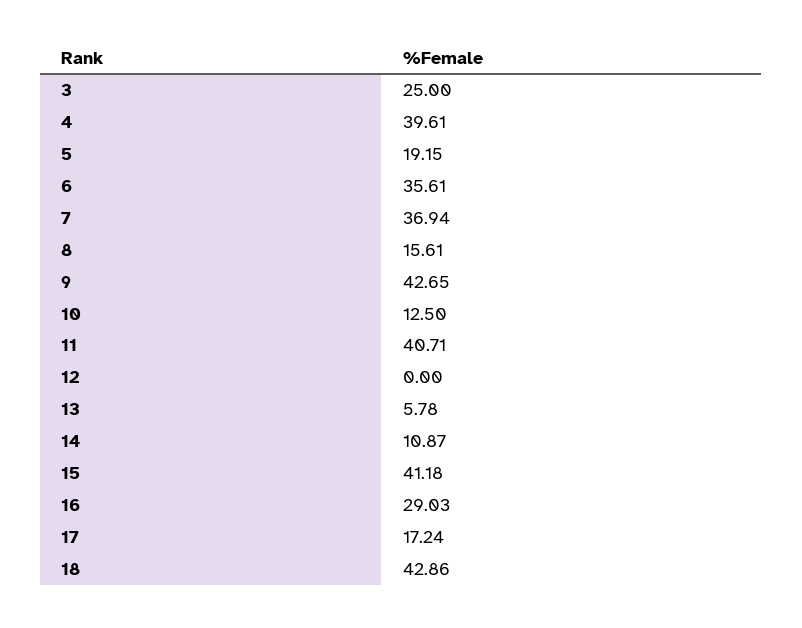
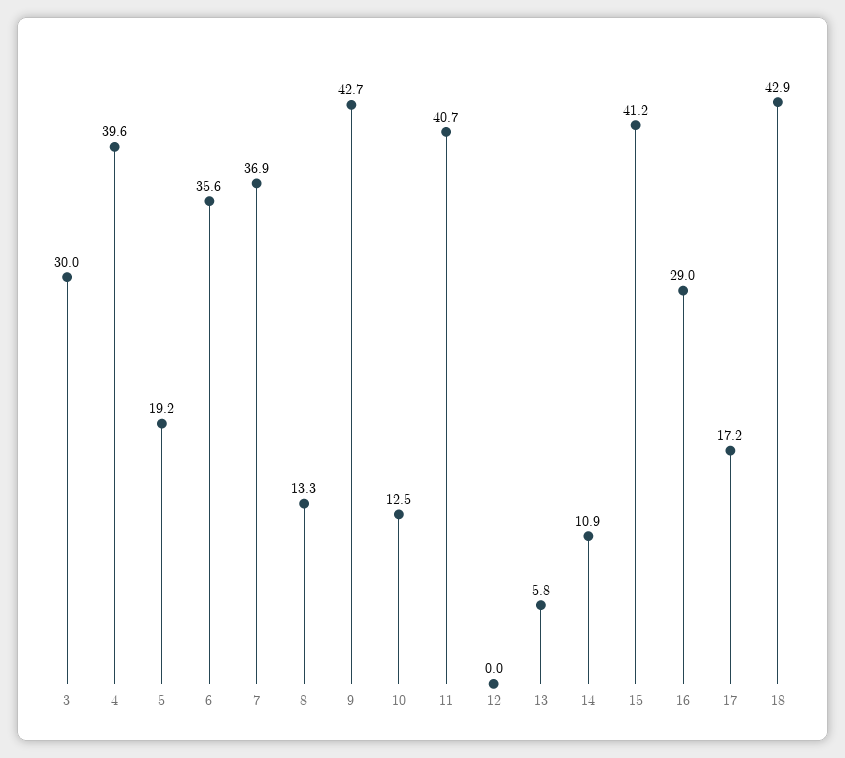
3: 25 -> 30
8: 15.61 -> 13.3

